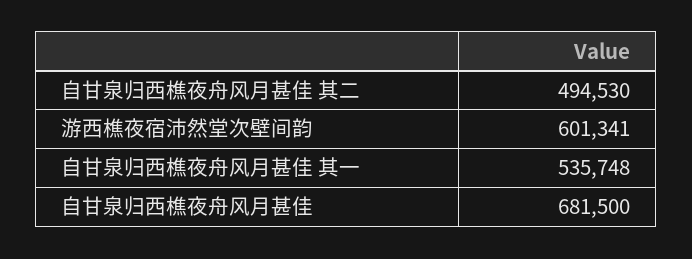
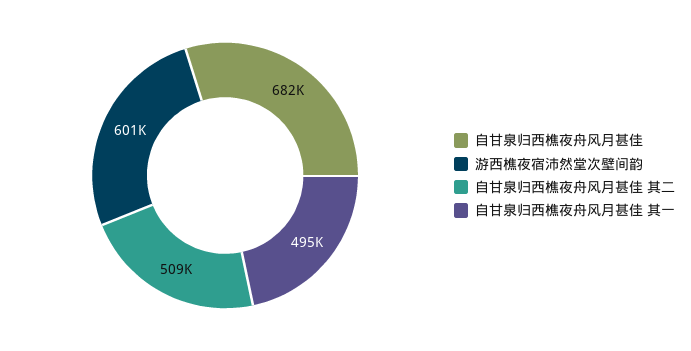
自甘泉归西樵夜舟风月甚佳 其二: 494530 -> 509000
自甘泉归西樵夜舟风月甚佳 其一: 535748 -> 495000

